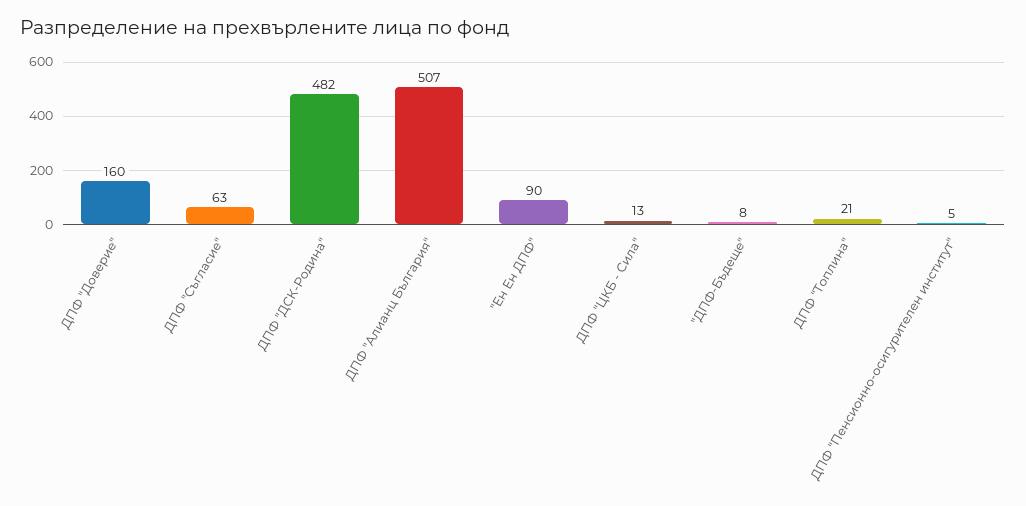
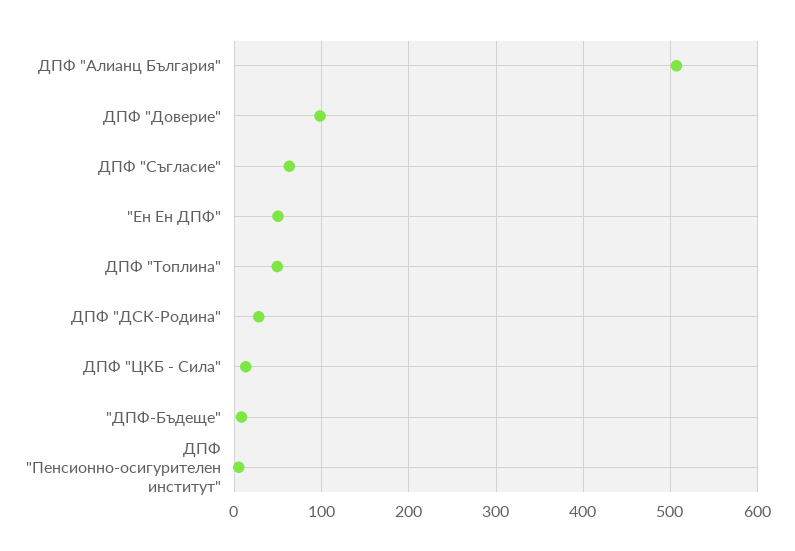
ДПФ "Доверие": 160 -> 100
ДПФ "ДСК-Родина": 482 -> 30
"Ен Ен ДПФ": 90 -> 50
ДПФ "Топлина": 21 -> 50

